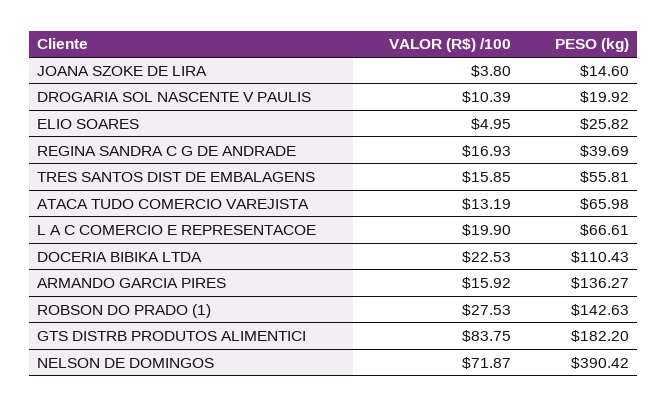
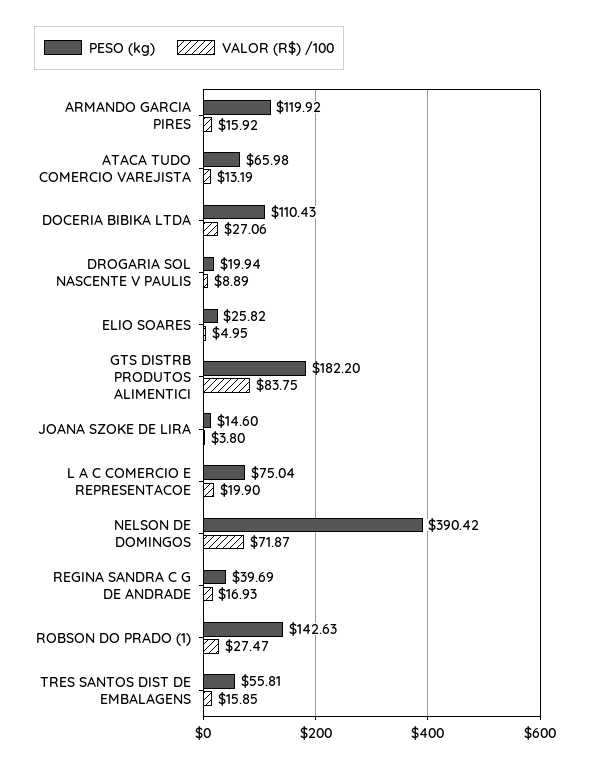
VALOR (R$) /100, DROGARIA SOL NASCENTE V PAULIS: 10.39 -> 8.89
PESO (kg), DROGARIA SOL NASCENTE V PAULIS: 19.92 -> 19.94
PESO (kg), L A C COMERCIO E REPRESENTACOE: 66.61 -> 75.04
VALOR (R$) /100, DOCERIA BIBIKA LTDA: 22.53 -> 27.06
PESO (kg), ARMANDO GARCIA PIRES: 136.27 -> 119.92
VALOR (R$) /100, ROBSON DO PRADO (1): 27.53 -> 27.47

